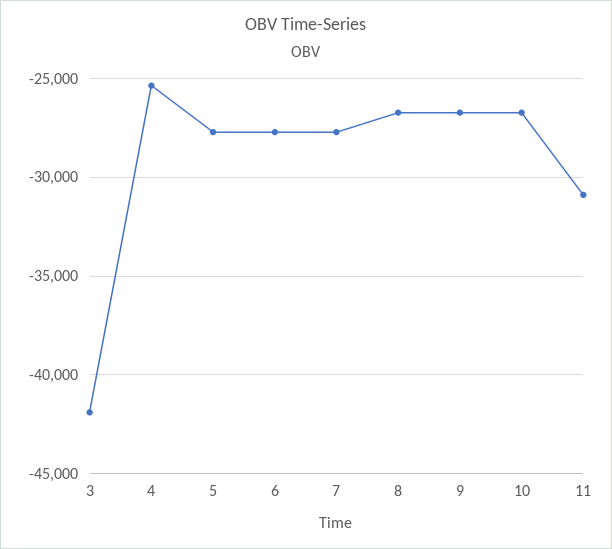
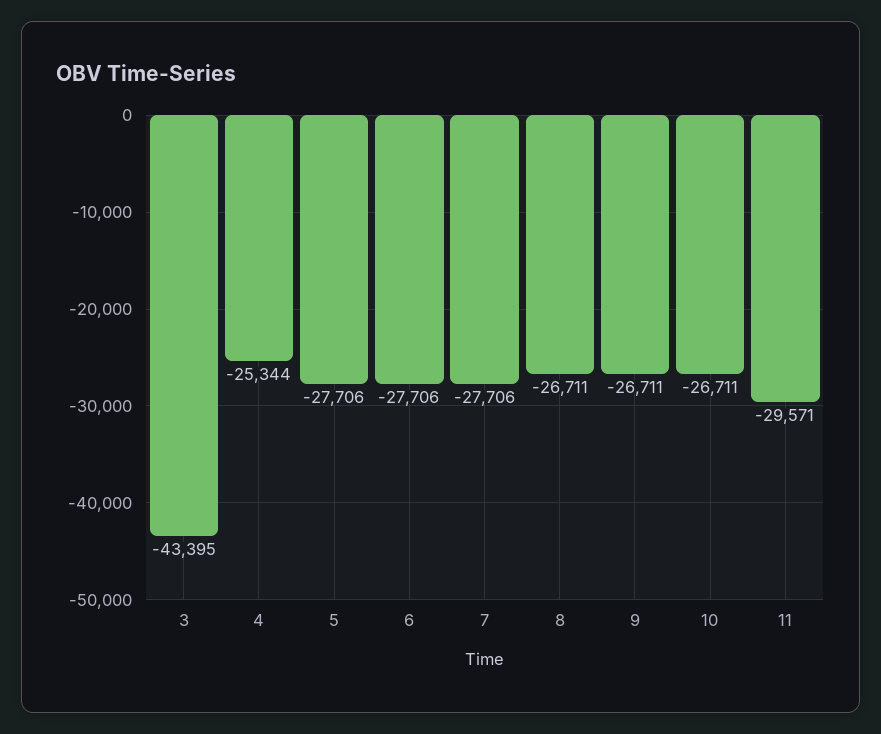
3: -42000 -> -43395
11: -31000 -> -29571

